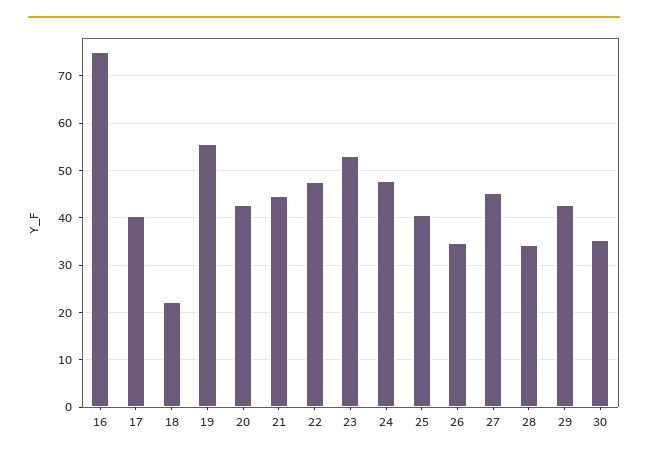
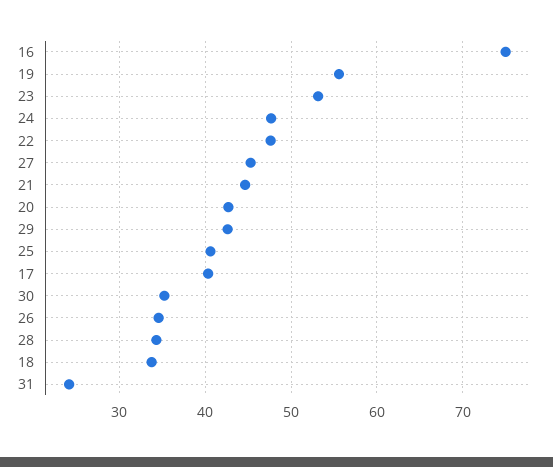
18: 22 -> 34
31: none -> 24

